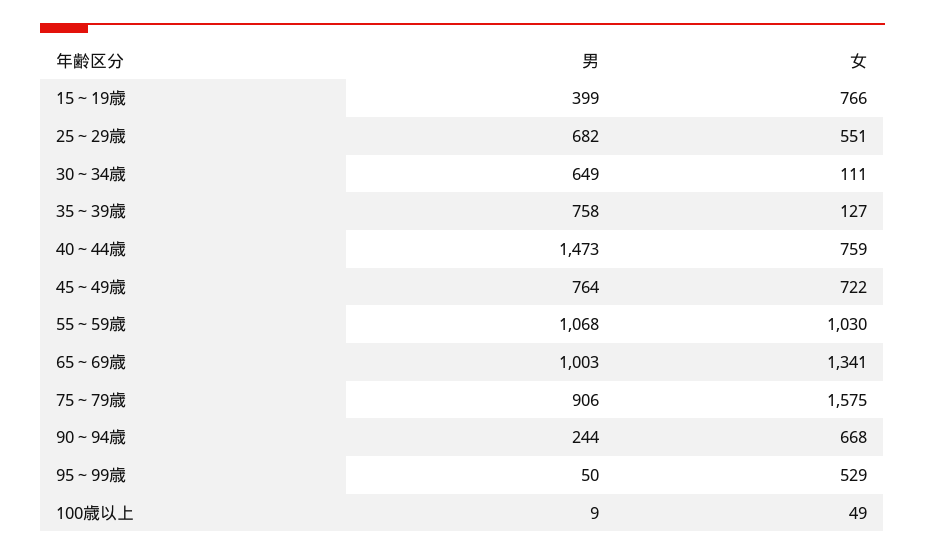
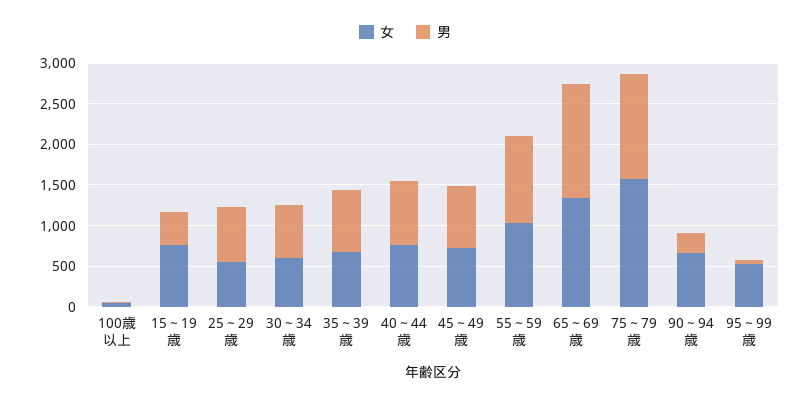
女, 30～34歳: 111 -> 600
女, 35～39歳: 127 -> 700
男, 40～44歳: 1473 -> 800
男, 65～69歳: 1003 -> 1400
男, 75～79歳: 906 -> 1300

